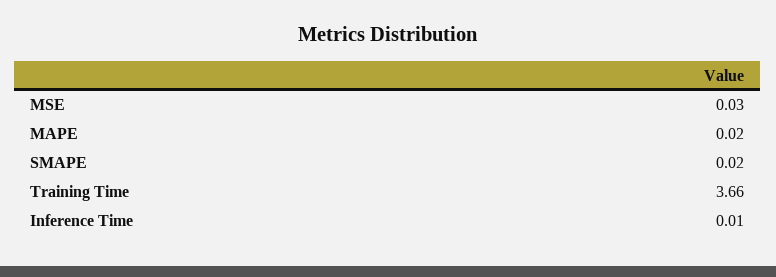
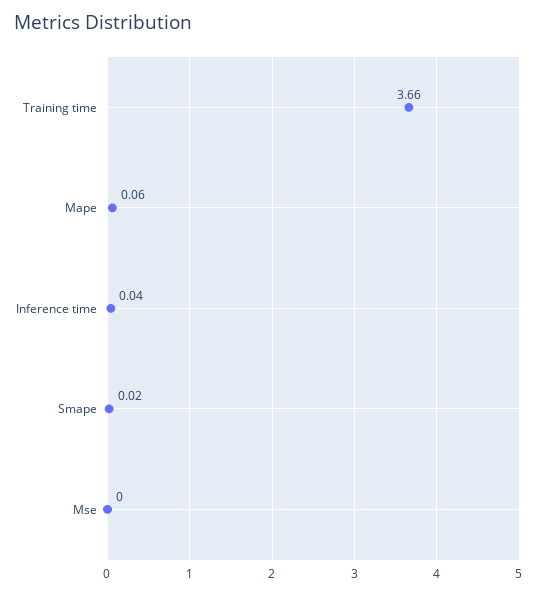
MSE: 0.03 -> 0
MAPE: 0.02 -> 0.06
Inference Time: 0.01 -> 0.04

